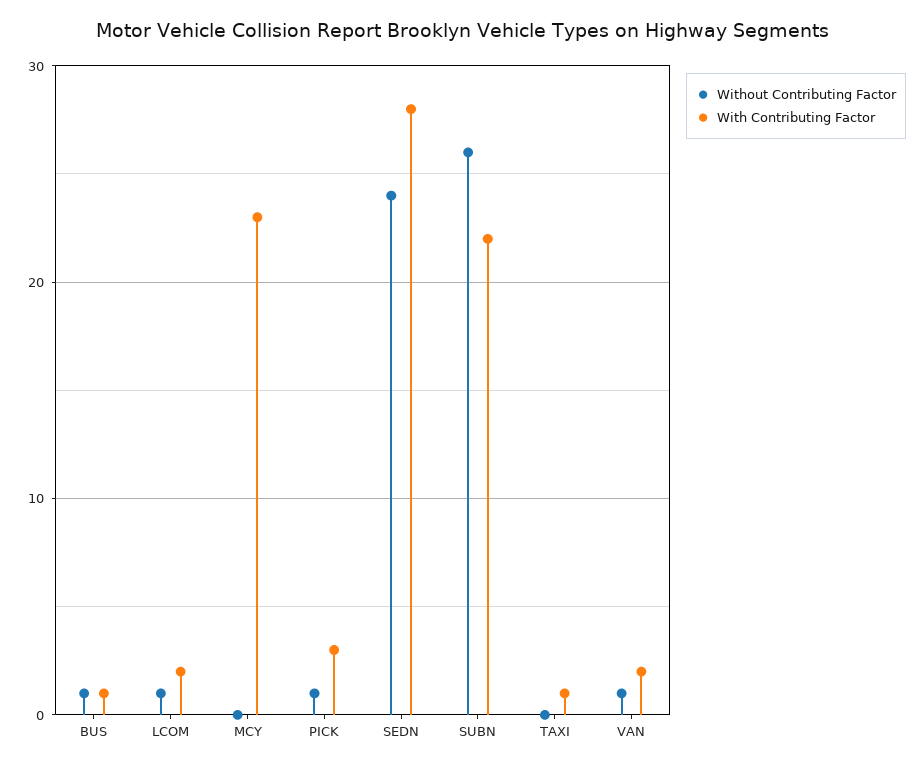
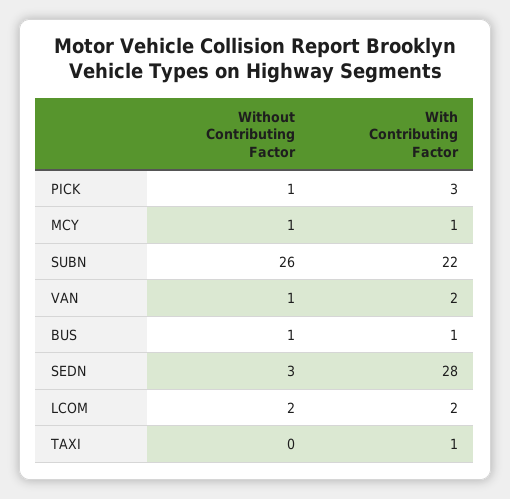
Without Contributing Factor, LCOM: 1 -> 2
Without Contributing Factor, MCY: 0 -> 1
With Contributing Factor, MCY: 23 -> 1
Without Contributing Factor, SEDN: 24 -> 3

